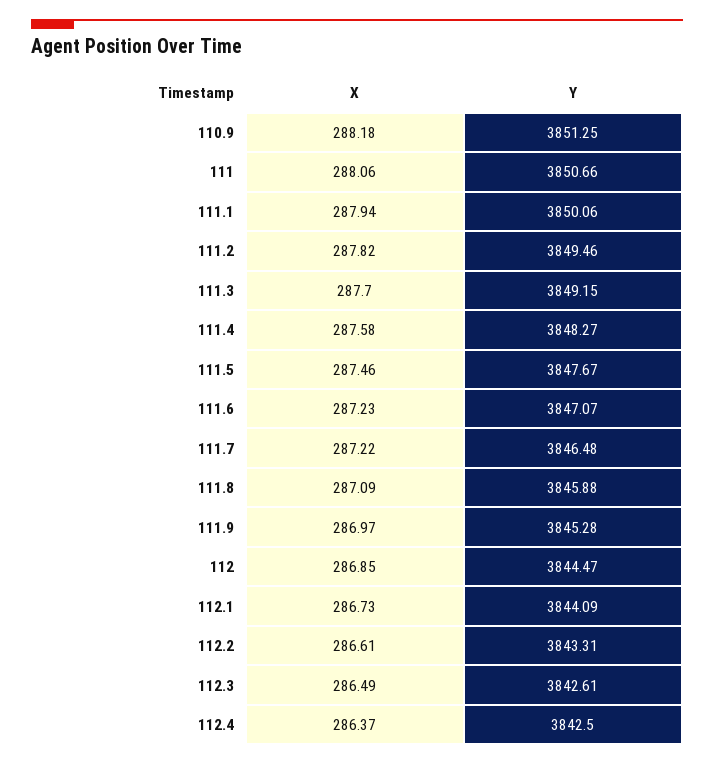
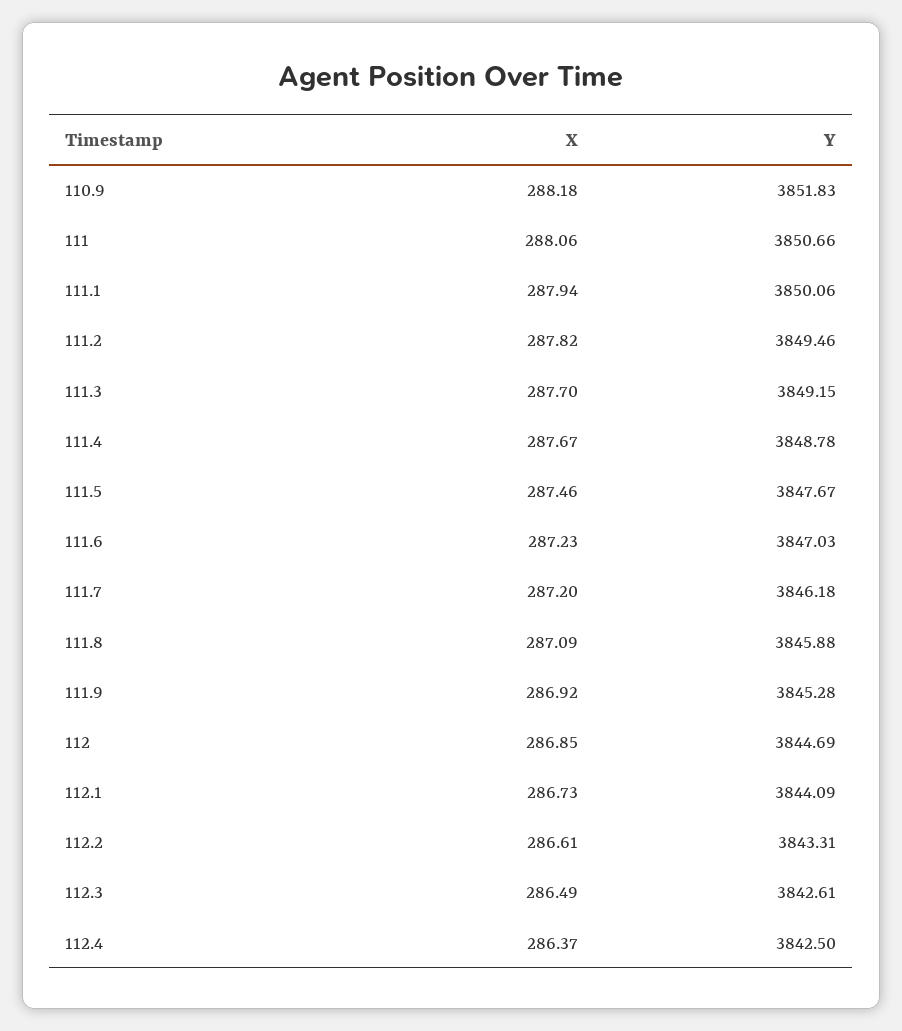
Y, 110.9: 3851.25 -> 3851.83
X, 111.4: 287.58 -> 287.67
Y, 111.4: 3848.27 -> 3848.78
Y, 111.6: 3847.07 -> 3847.03
X, 111.7: 287.22 -> 287.2
Y, 111.7: 3846.48 -> 3846.18
X, 111.9: 286.97 -> 286.92
Y, 112: 3844.47 -> 3844.69

